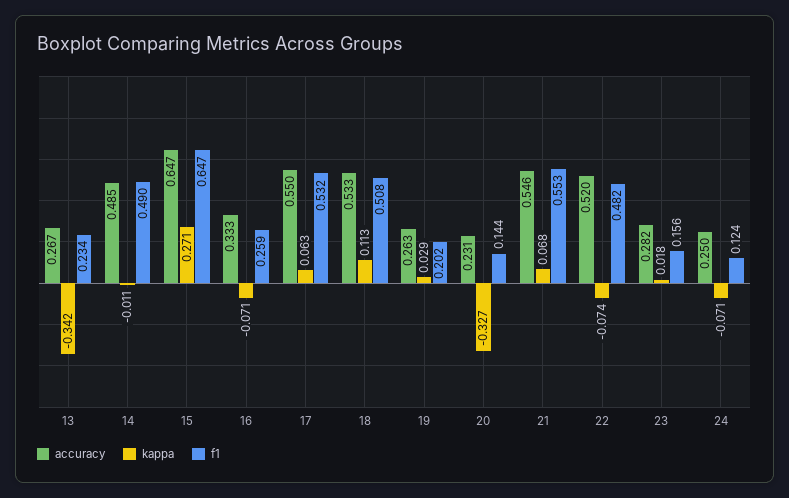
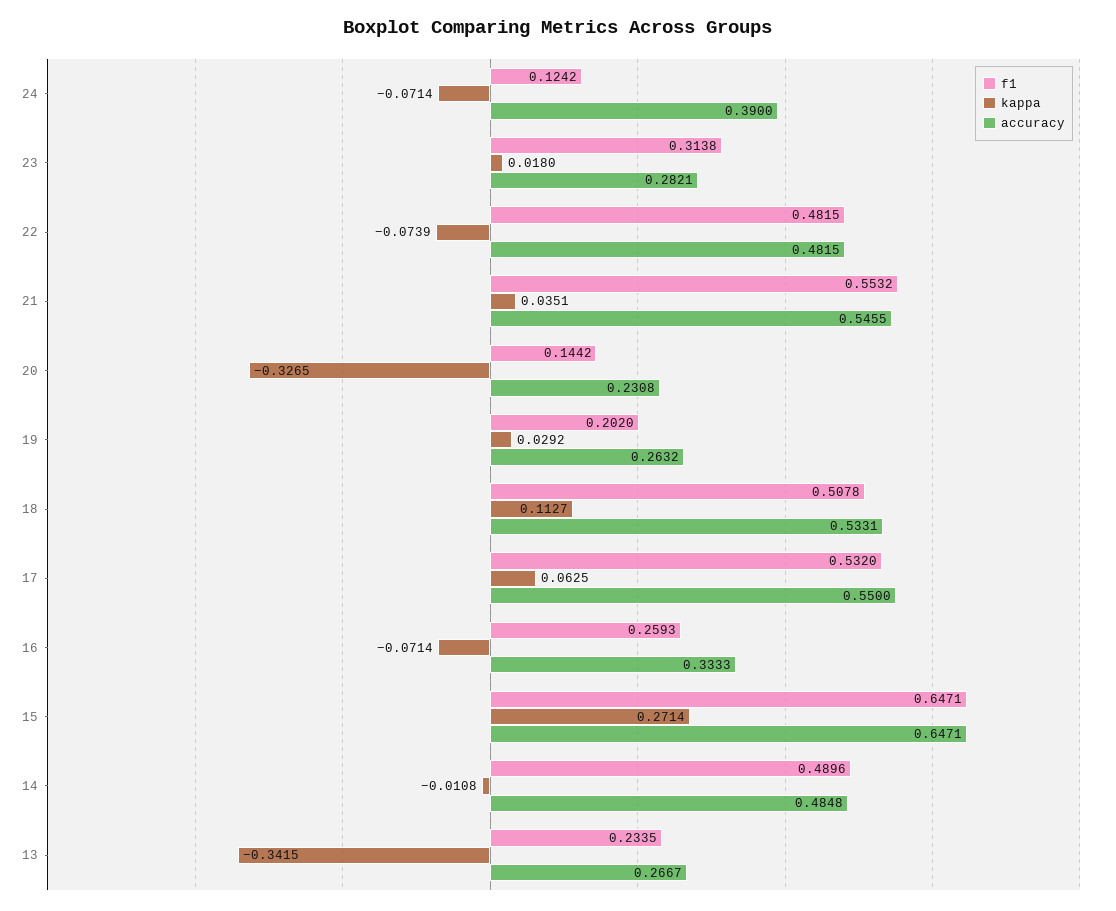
kappa, 21: 0.068 -> 0.0351
accuracy, 22: 0.52 -> 0.4815
f1, 23: 0.156 -> 0.3138
accuracy, 24: 0.25 -> 0.39

